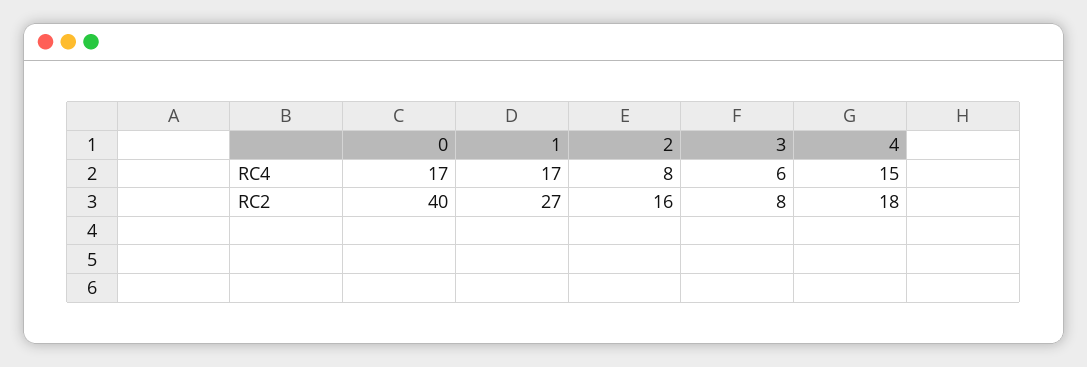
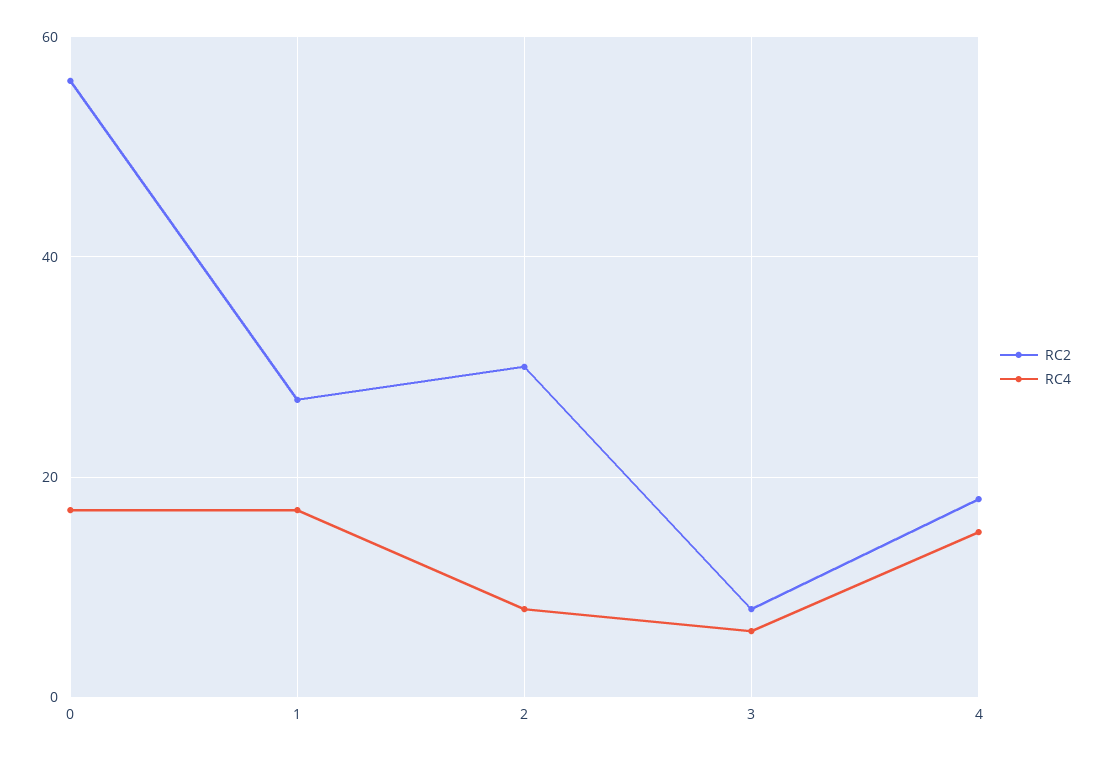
RC2, 0: 40 -> 55
RC2, 2: 16 -> 30

